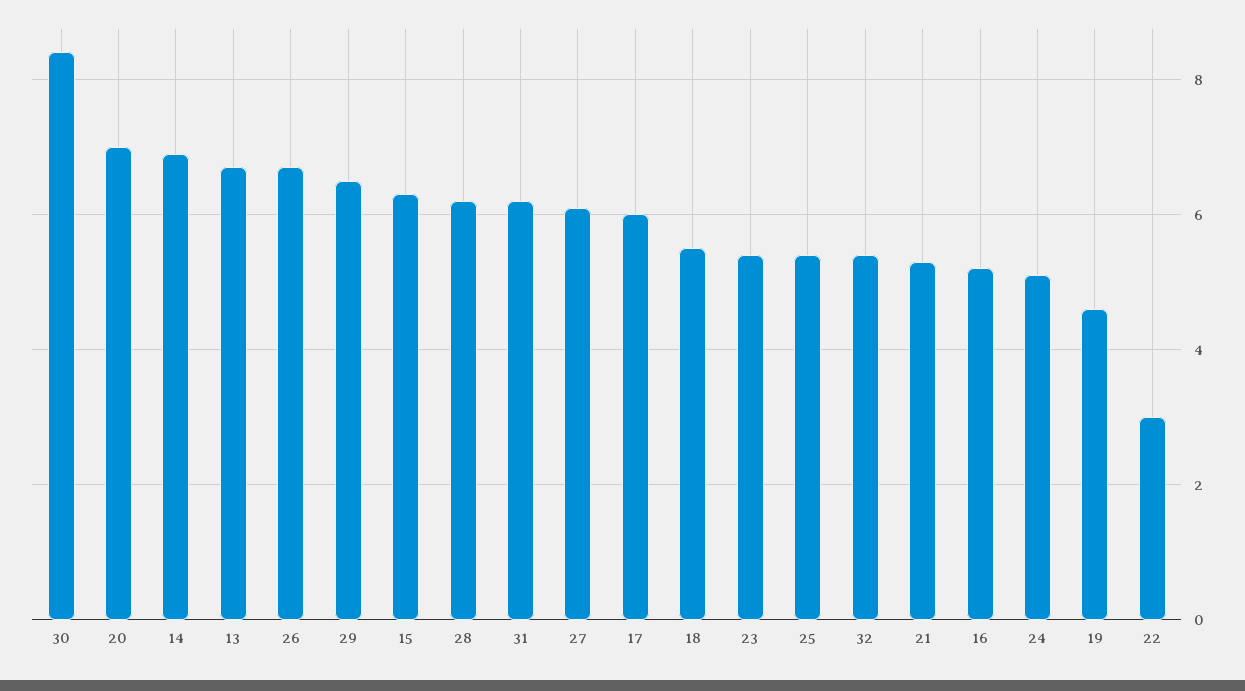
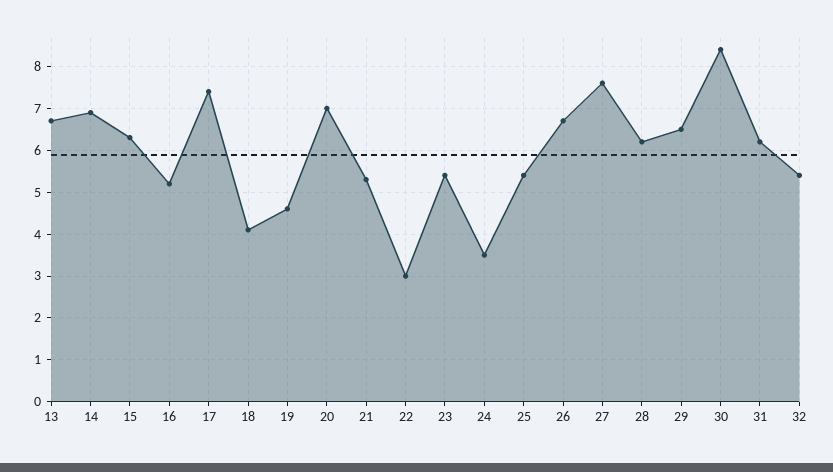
27: 6 -> 7.5
17: 6 -> 7.5
18: 5.5 -> 4
24: 5 -> 3.5

